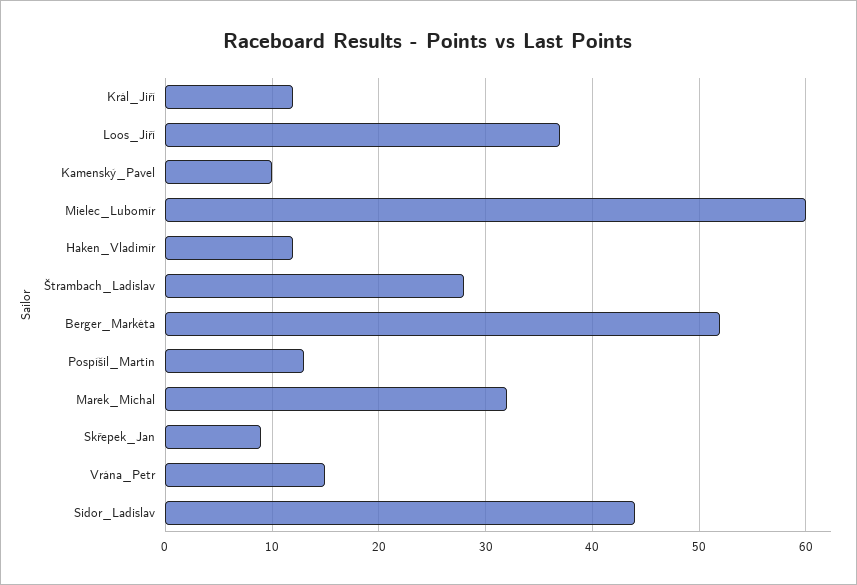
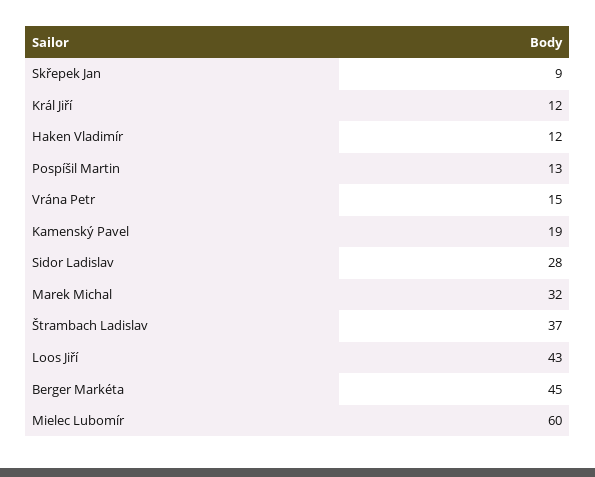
Loos_Jiří: 37 -> 43
Kamenský_Pavel: 10 -> 19
Štrambach_Ladislav: 28 -> 37
Berger_Markéta: 52 -> 45
Sidor_Ladislav: 44 -> 28

